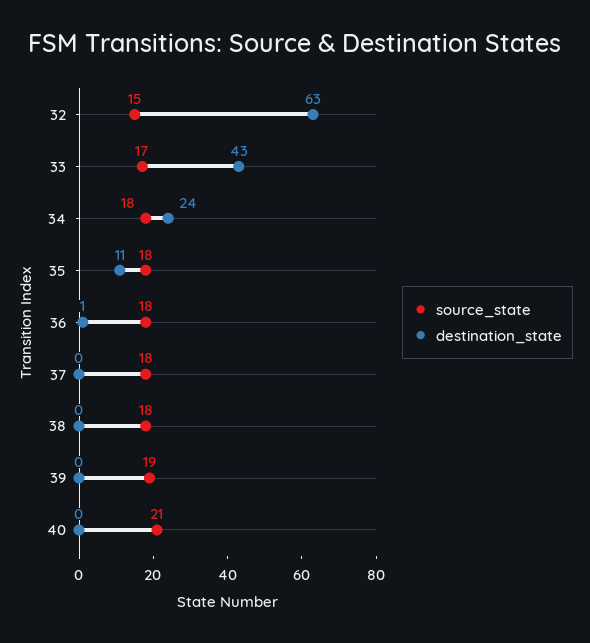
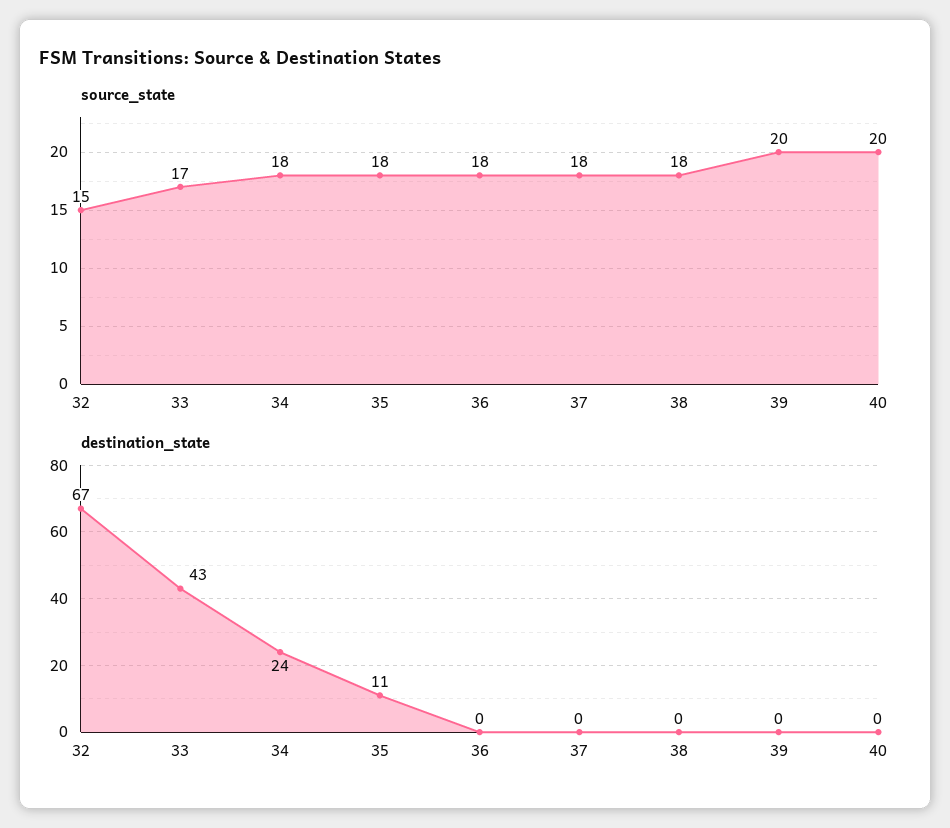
destination_state, 32: 63 -> 67
destination_state, 36: 1 -> 0
source_state, 39: 19 -> 20
source_state, 40: 21 -> 20

